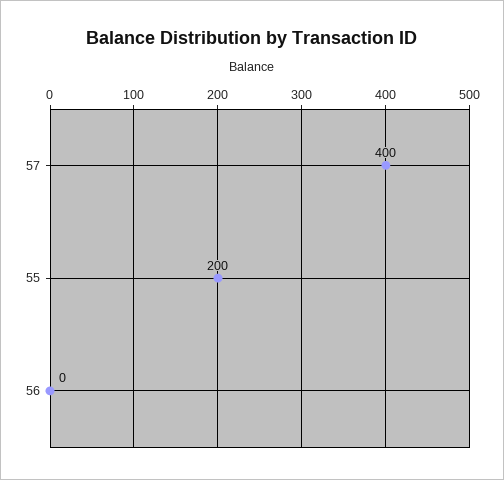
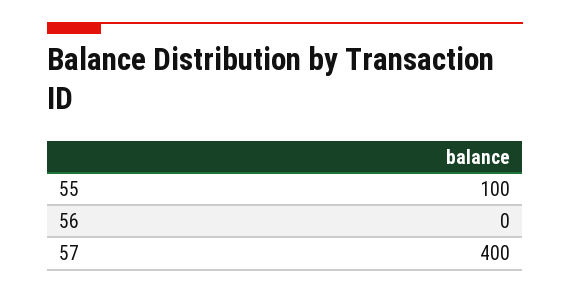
55: 200 -> 100

